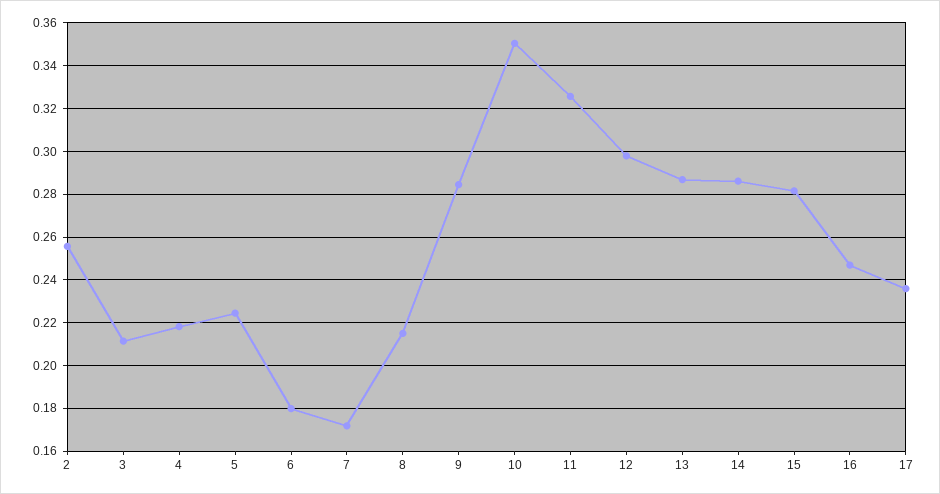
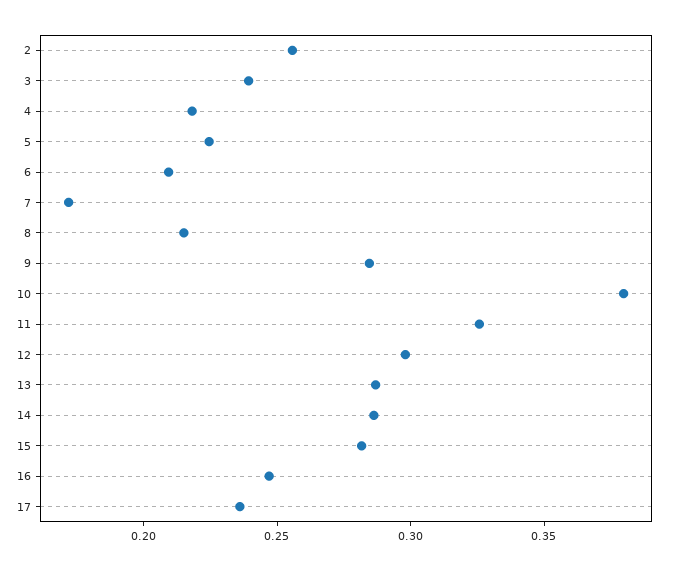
3: 0.21 -> 0.24
6: 0.18 -> 0.21
10: 0.35 -> 0.38

